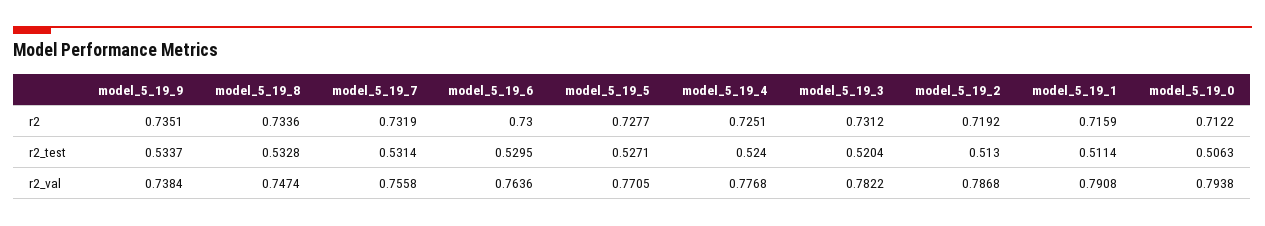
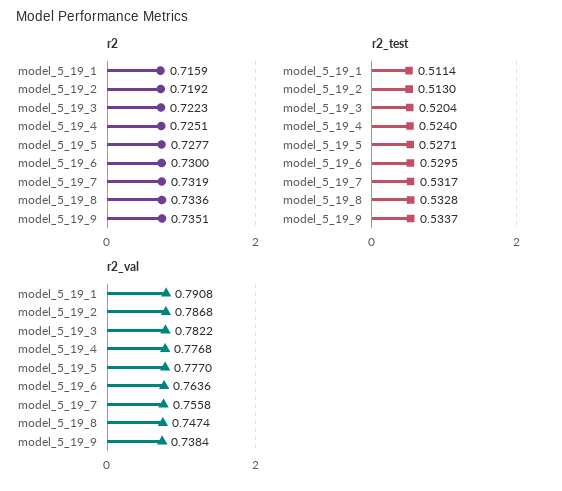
r2, model_5_19_3: 0.7312 -> 0.7223
r2, model_5_19_0: 0.7122 -> none
r2_test, model_5_19_7: 0.5314 -> 0.5317
r2_test, model_5_19_0: 0.5063 -> none
r2_val, model_5_19_5: 0.7705 -> 0.777
r2_val, model_5_19_0: 0.7938 -> none

